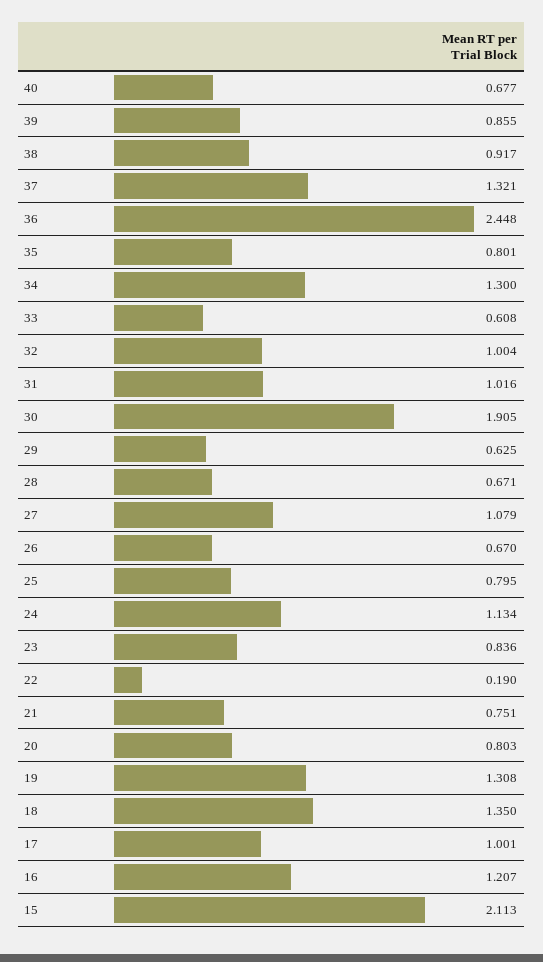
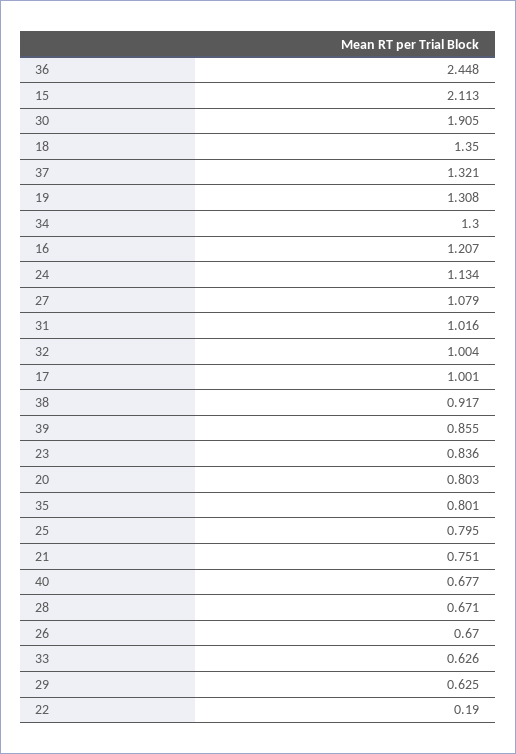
33: 0.608 -> 0.626

